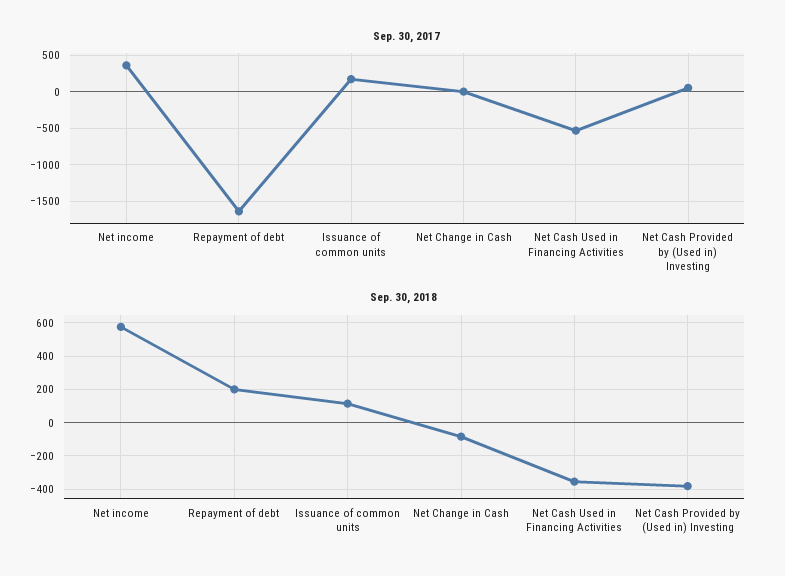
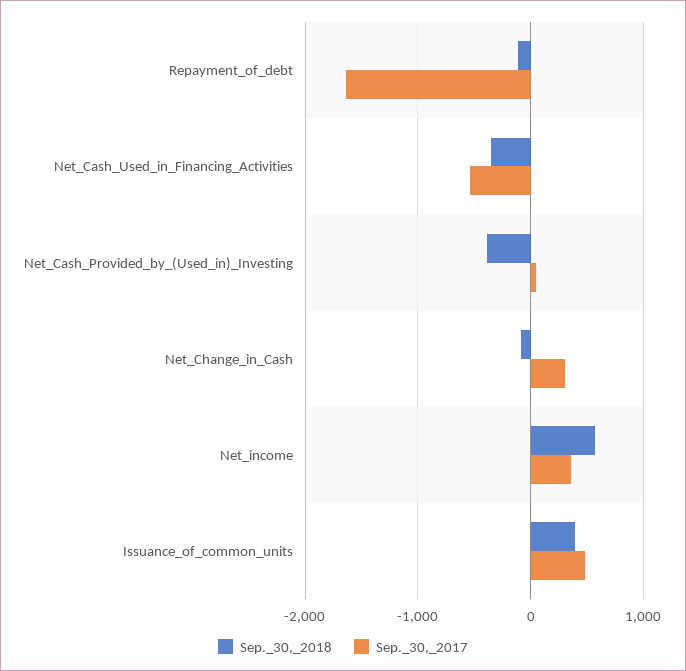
Sep. 30, 2017, Issuance of common units: 200 -> 500
Sep. 30, 2017, Net Change in Cash: 0 -> 300
Sep. 30, 2018, Repayment of debt: 200 -> -100
Sep. 30, 2018, Issuance of common units: 100 -> 400

